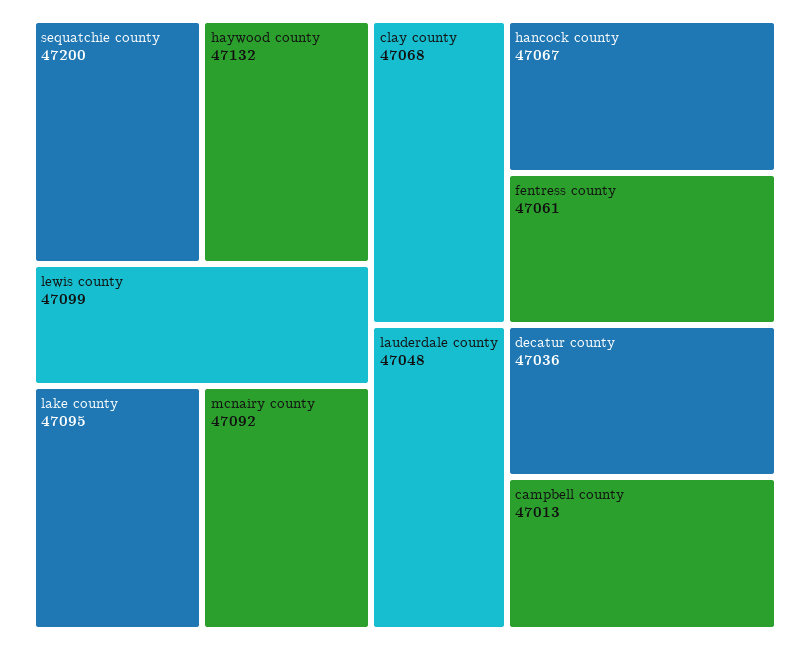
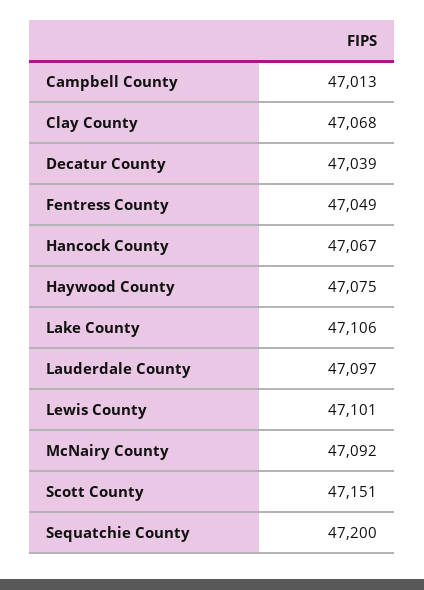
haywood county: 47132 -> 47075
lewis county: 47099 -> 47101
lake county: 47095 -> 47106
fentress county: 47061 -> 47049
lauderdale county: 47048 -> 47097
decatur county: 47036 -> 47039
Scott County: none -> 47151

